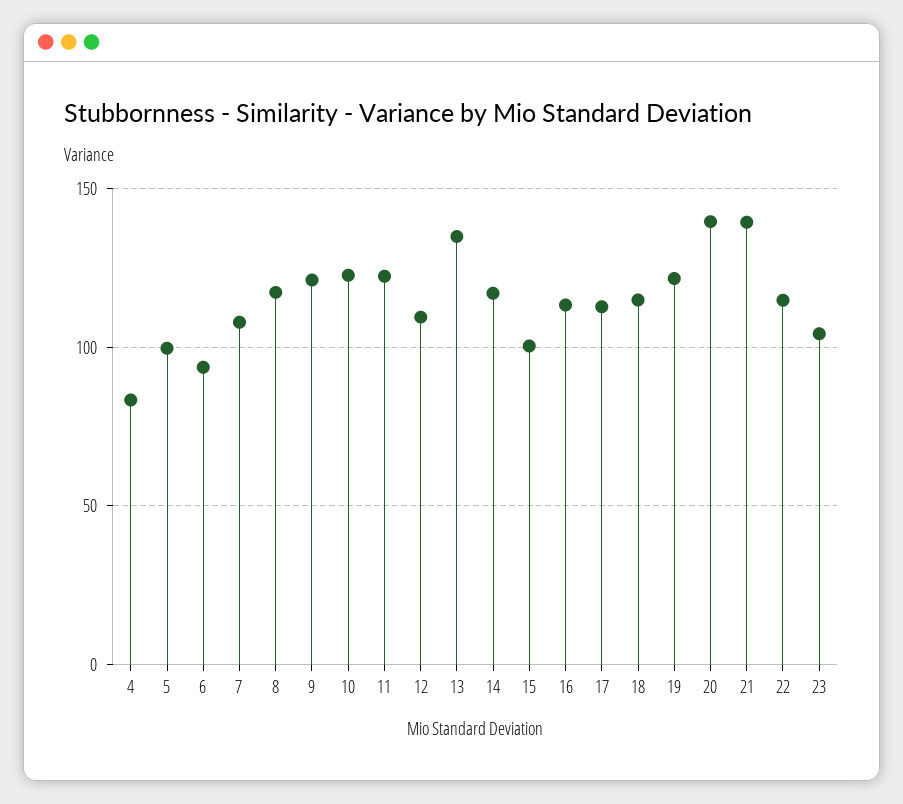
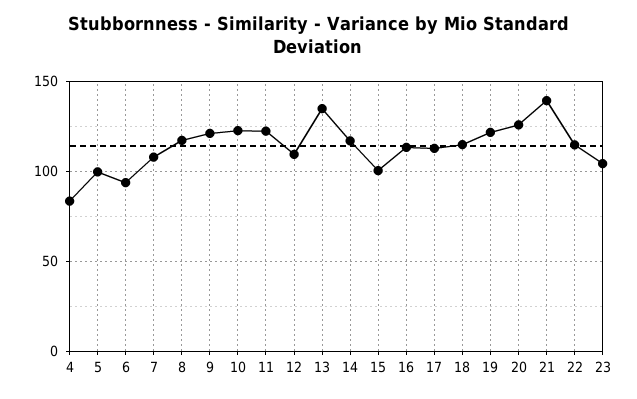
20: 140 -> 125

